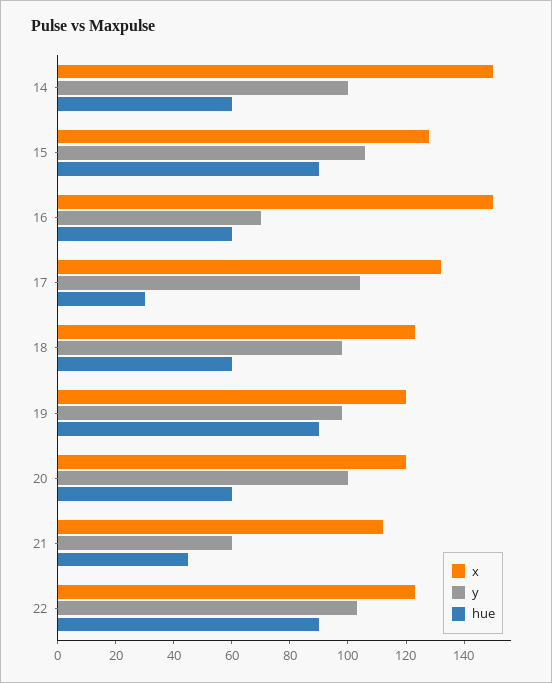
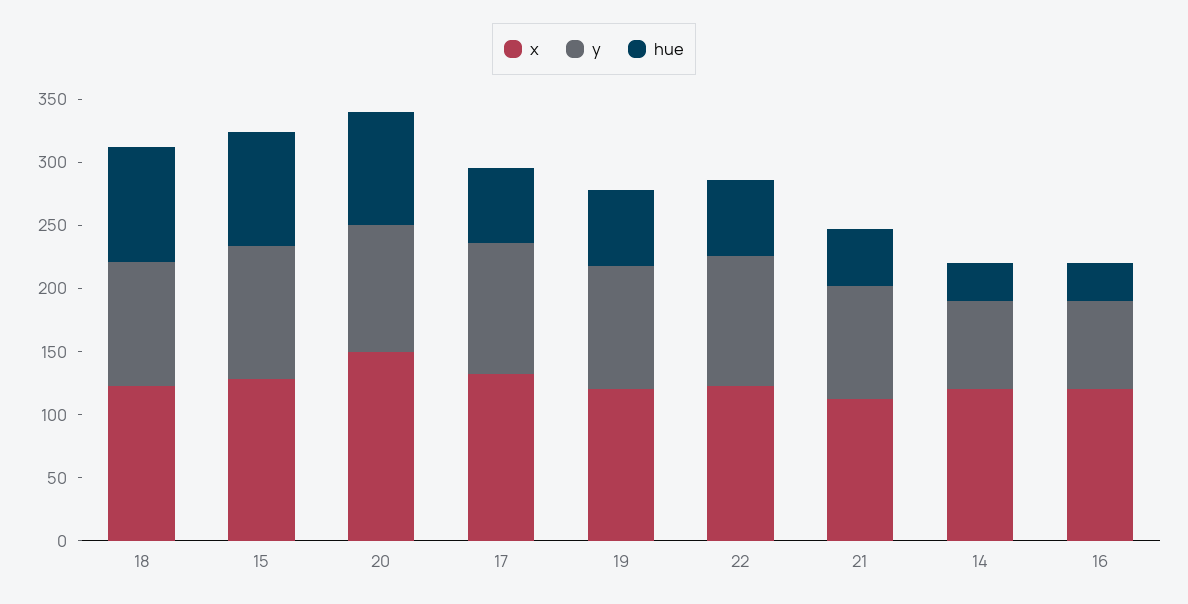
x, 14: 150 -> 120
y, 14: 100 -> 70
hue, 14: 60 -> 30
x, 16: 150 -> 120
hue, 16: 60 -> 30
hue, 17: 30 -> 60
hue, 18: 60 -> 90
hue, 19: 90 -> 60
x, 20: 120 -> 150
hue, 20: 60 -> 90
y, 21: 60 -> 90
hue, 22: 90 -> 60

